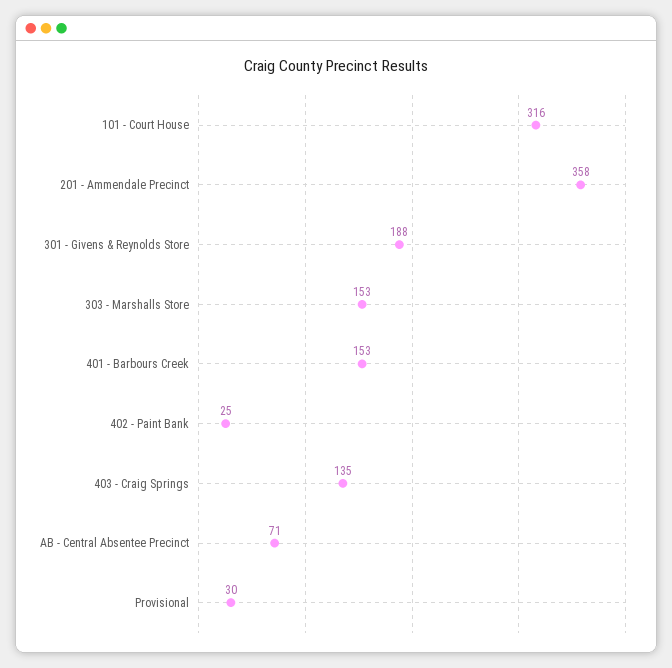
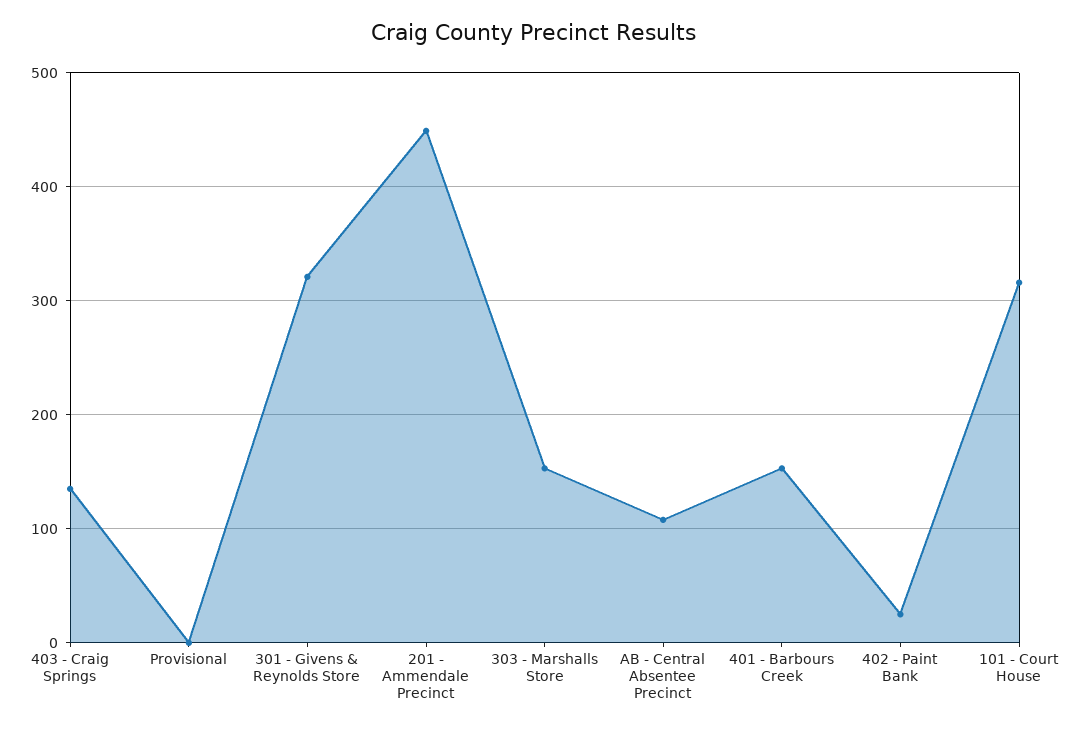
201 - Ammendale Precinct: 358 -> 450
301 - Givens & Reynolds Store: 188 -> 320
AB - Central Absentee Precinct: 71 -> 110
Provisional: 30 -> 0

